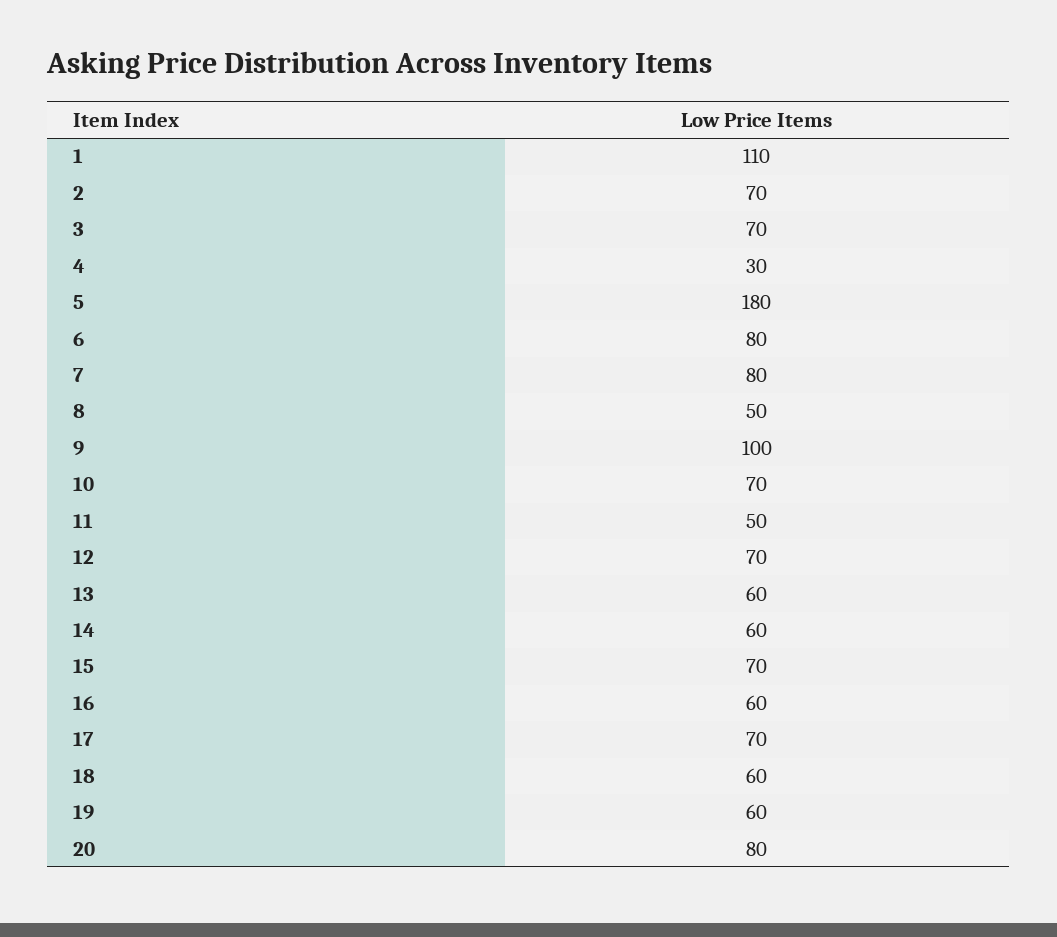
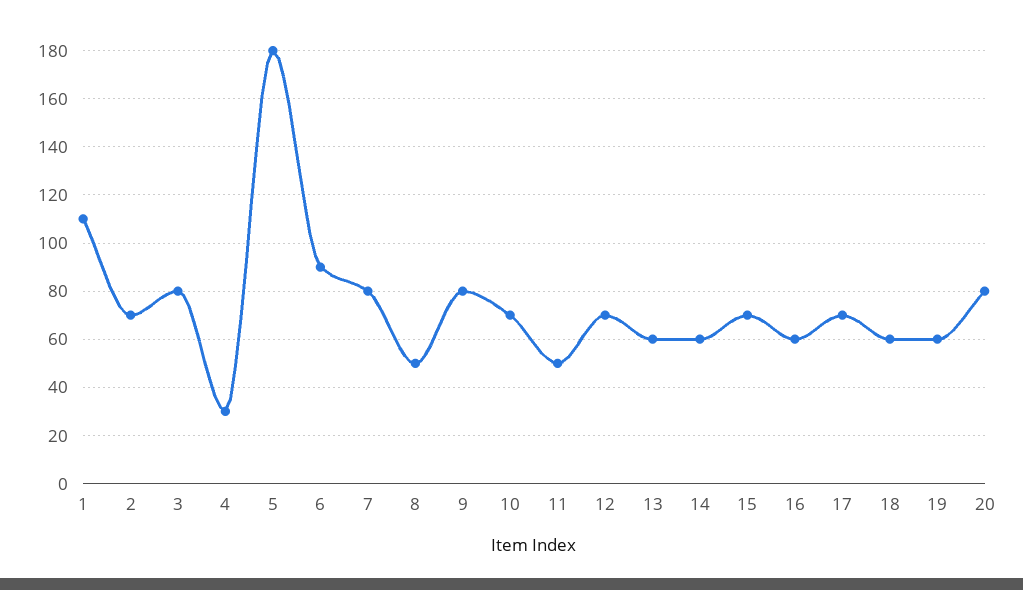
3: 70 -> 80
6: 80 -> 90
9: 100 -> 80

